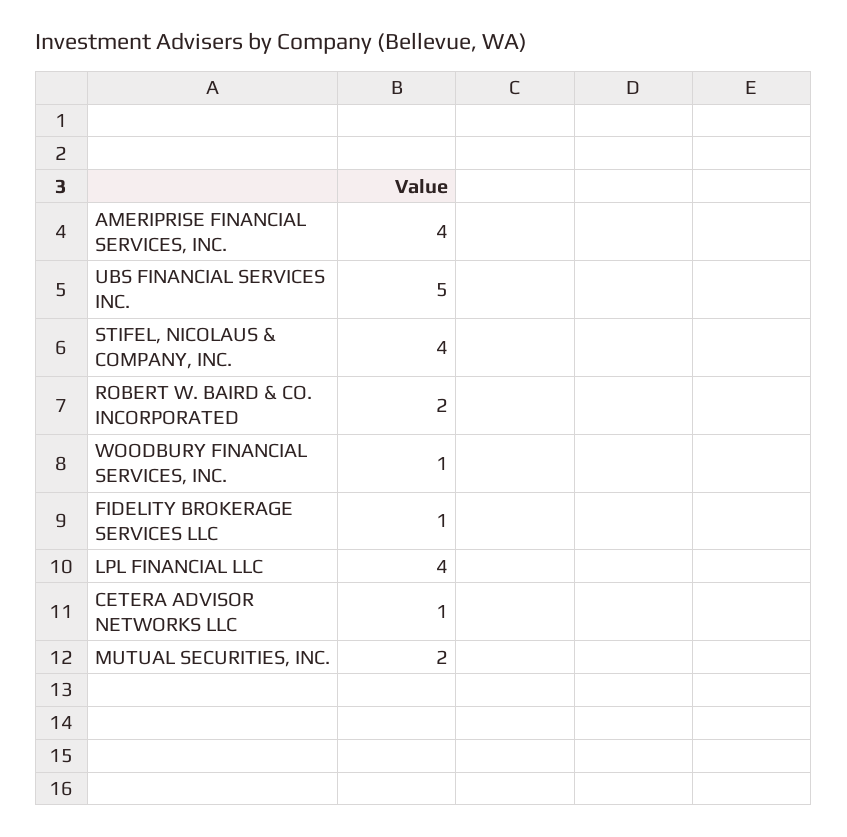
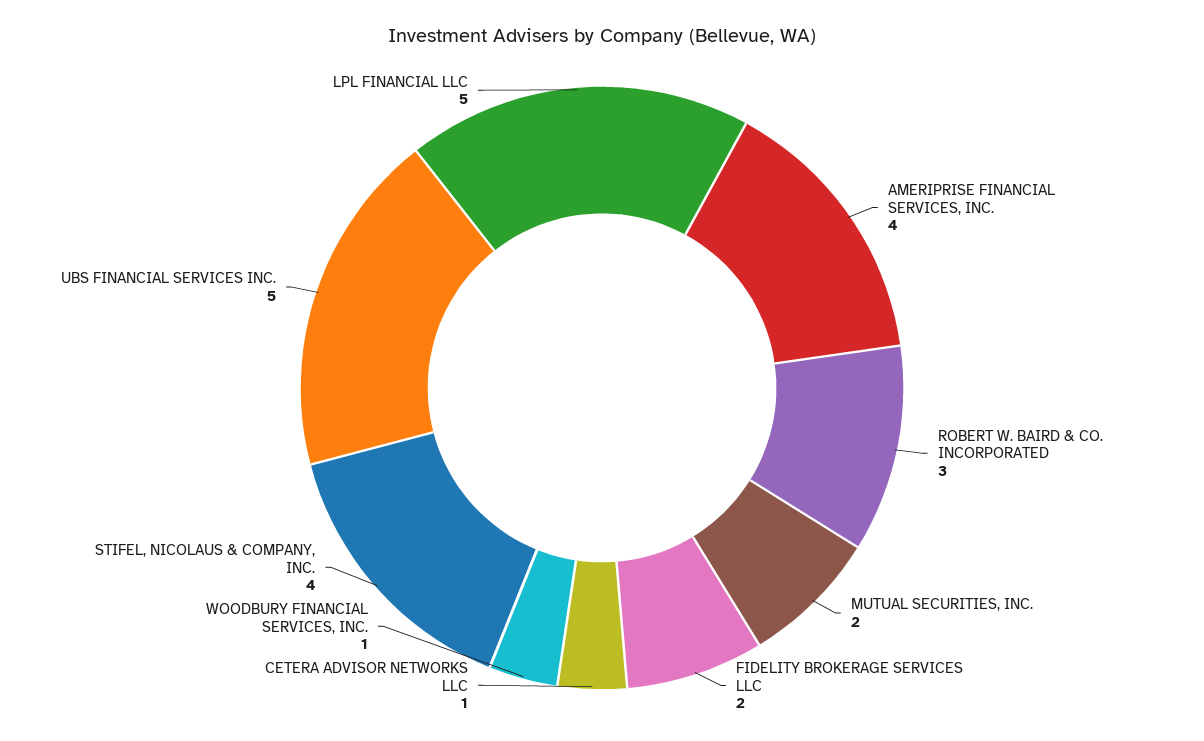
ROBERT W. BAIRD & CO. INCORPORATED: 2 -> 3
FIDELITY BROKERAGE SERVICES LLC: 1 -> 2
LPL FINANCIAL LLC: 4 -> 5

